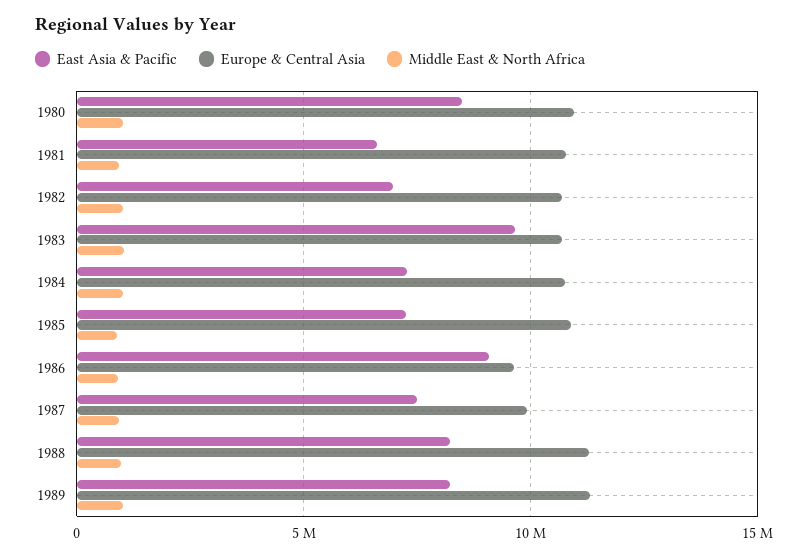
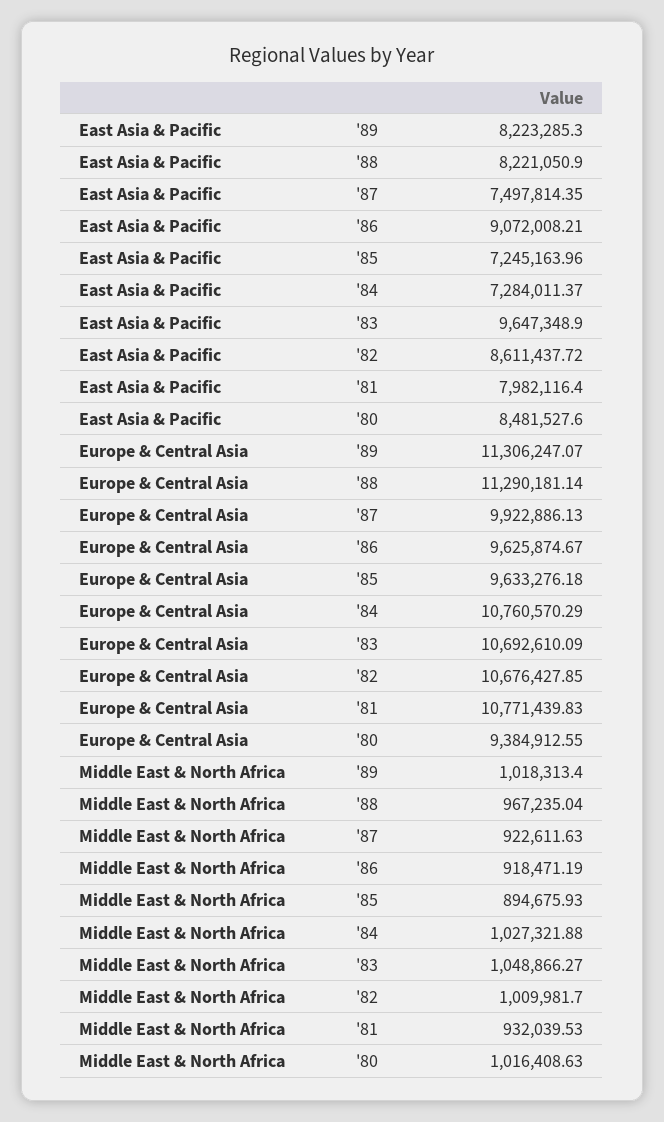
Europe & Central Asia, 1980: 11000000 -> 9384912.55
East Asia & Pacific, 1981: 6500000 -> 7982116.4
East Asia & Pacific, 1982: 7000000 -> 8611437.72
Europe & Central Asia, 1985: 11000000 -> 9633276.18

